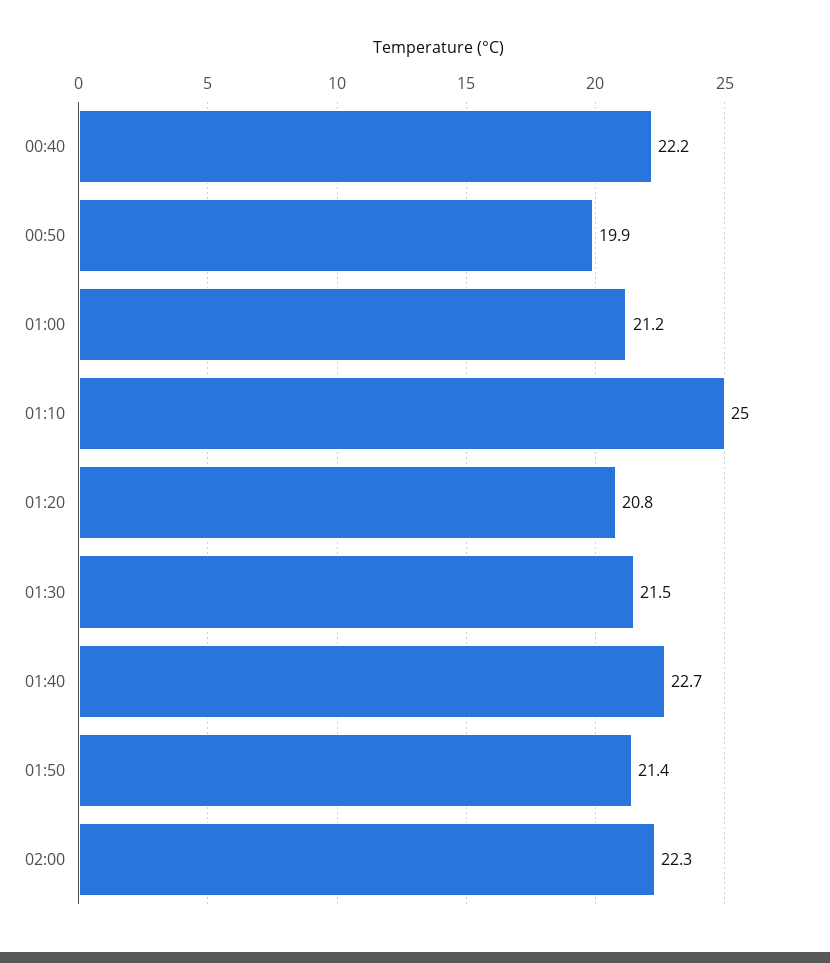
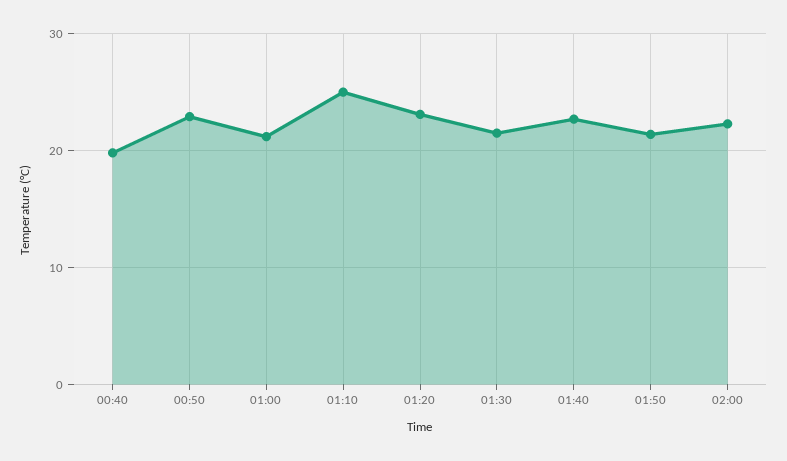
00:40: 22.2 -> 20
00:50: 19.9 -> 23
01:20: 20.8 -> 23

